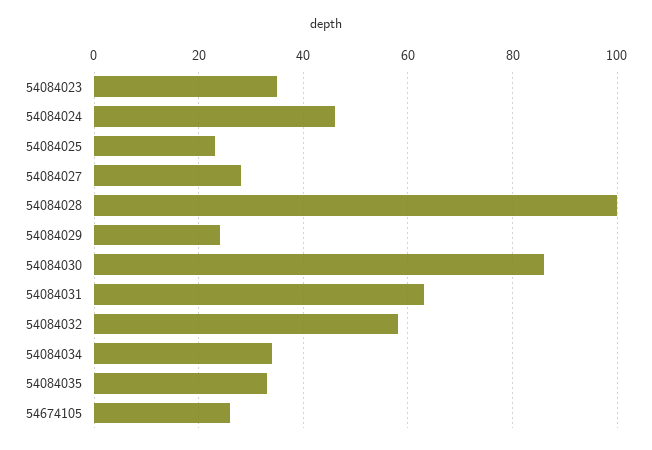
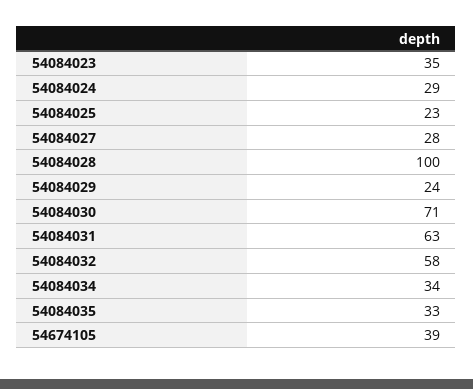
54084024: 45 -> 29
54084030: 85 -> 71
54674105: 25 -> 39

